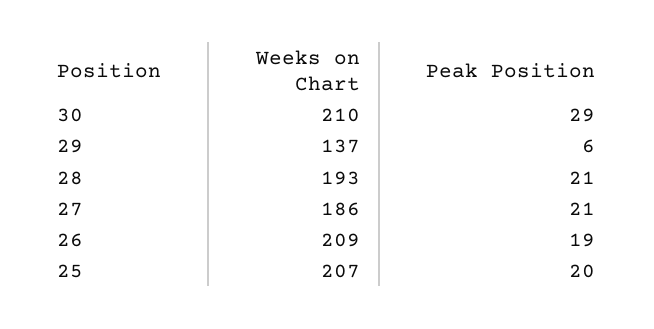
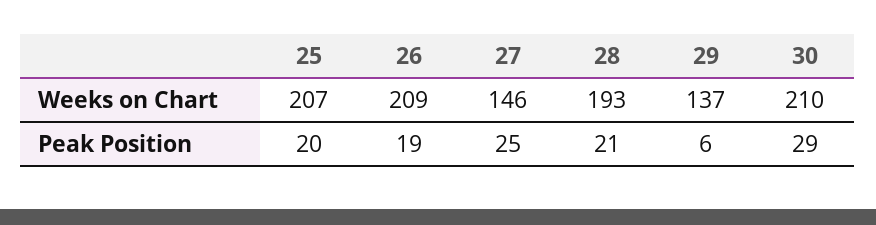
Weeks on Chart, 27: 186 -> 146
Peak Position, 27: 21 -> 25

